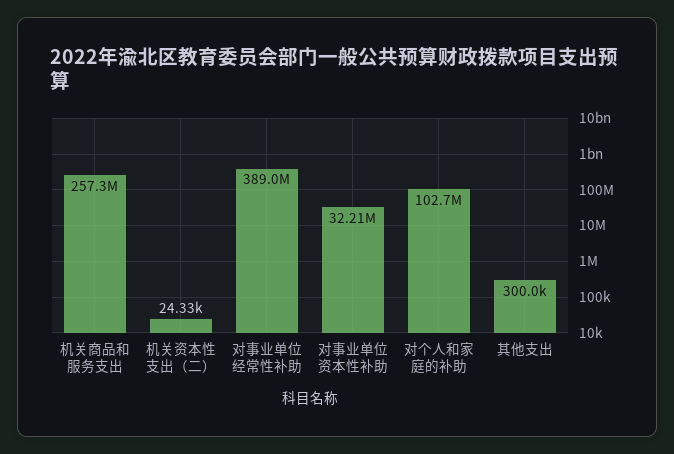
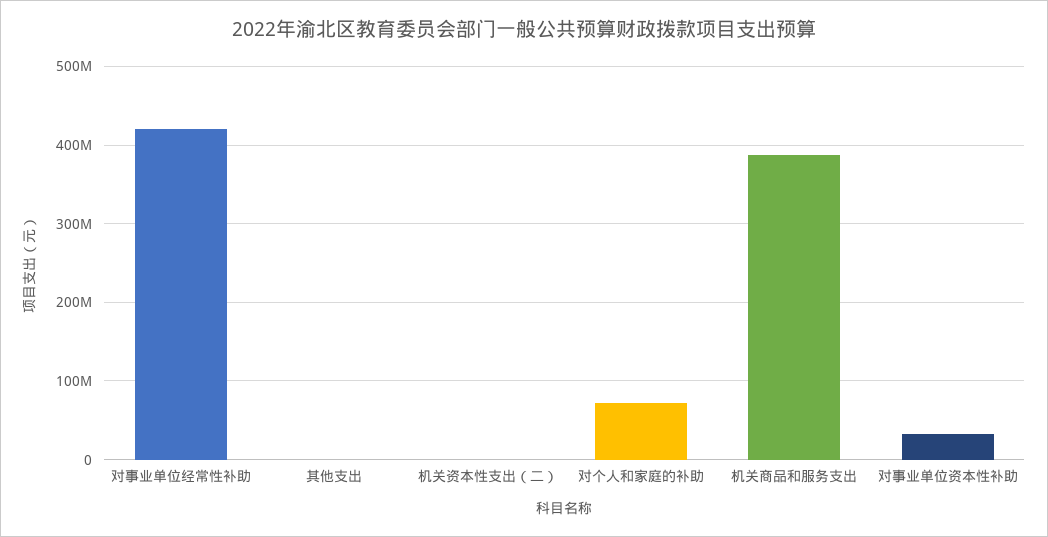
机关商品和服务支出: 257300000 -> 390000000
对事业单位经常性补助: 389000000 -> 420000000
对个人和家庭的补助: 102700000 -> 70000000

